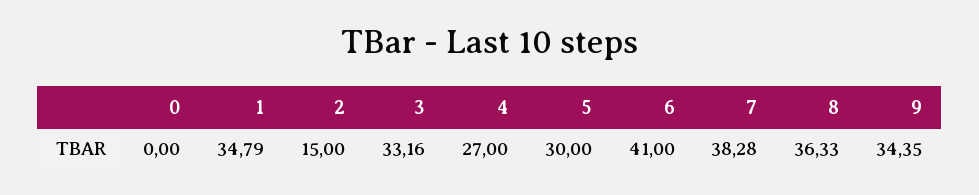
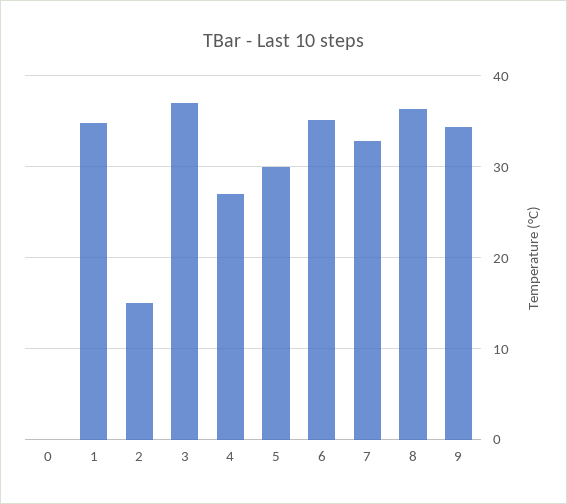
3: 33.16 -> 37
6: 41 -> 35
7: 38.28 -> 33

